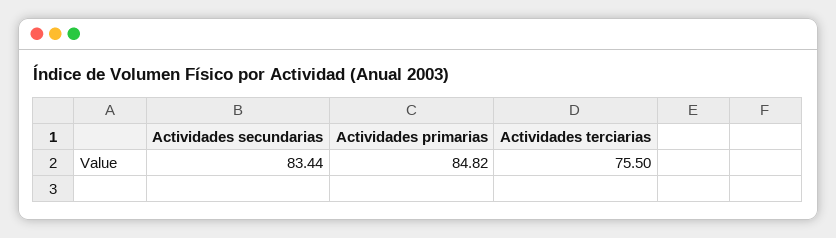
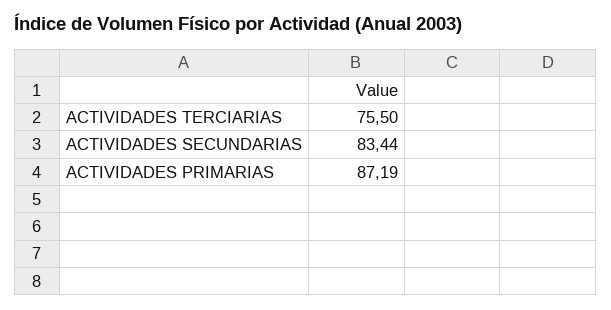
Actividades primarias: 84.82 -> 87.19

